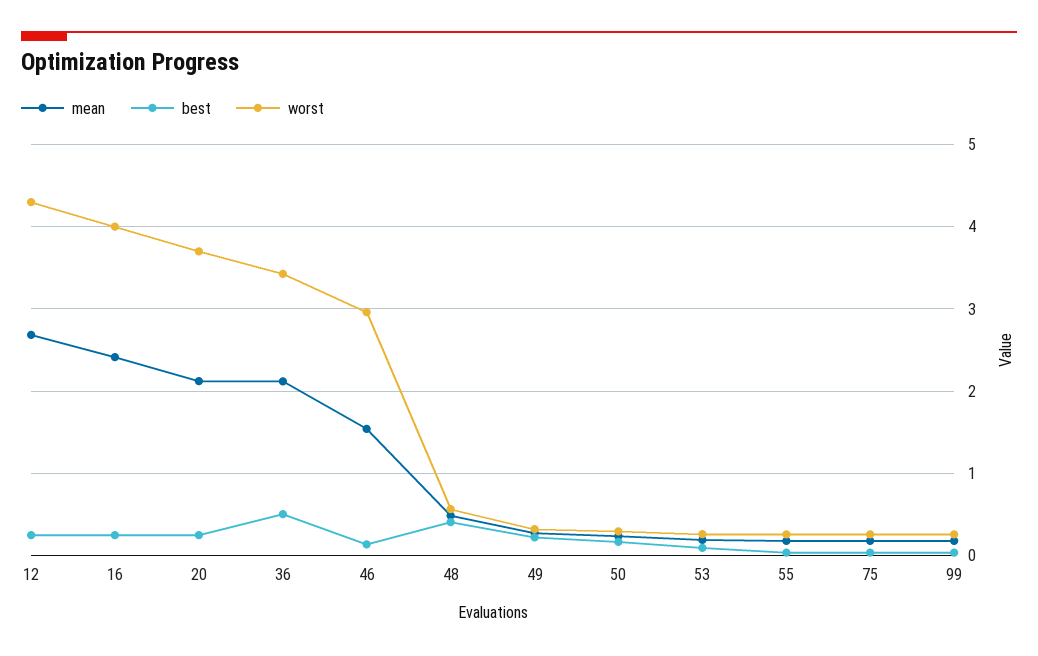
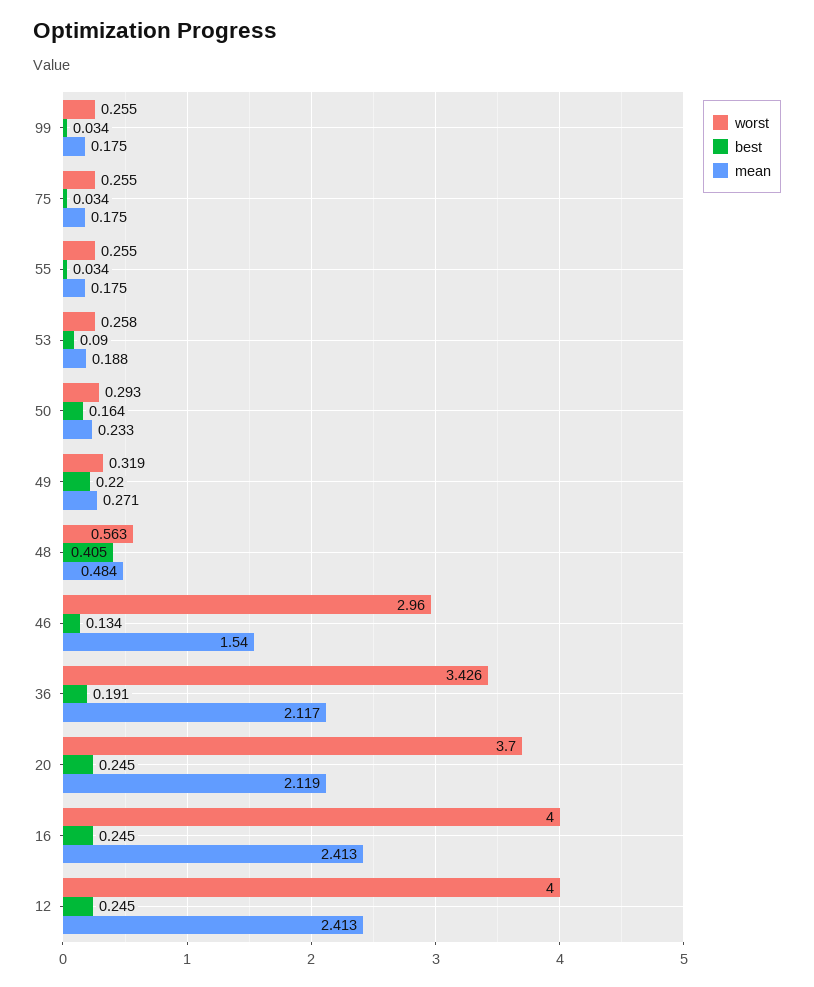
mean, 12: 2.7 -> 2.413
worst, 12: 4.3 -> 4
best, 36: 0.5 -> 0.191

